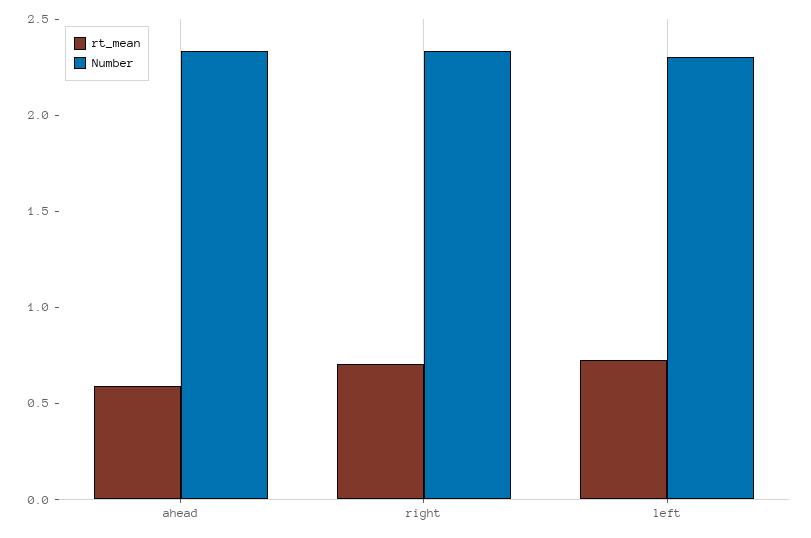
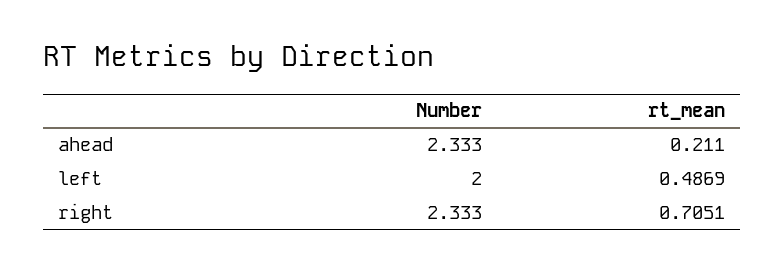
rt_mean, ahead: 0.6 -> 0.211
rt_mean, left: 0.7 -> 0.4869
Number, left: 2.3 -> 2

